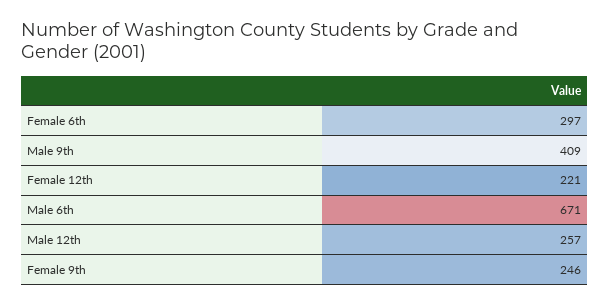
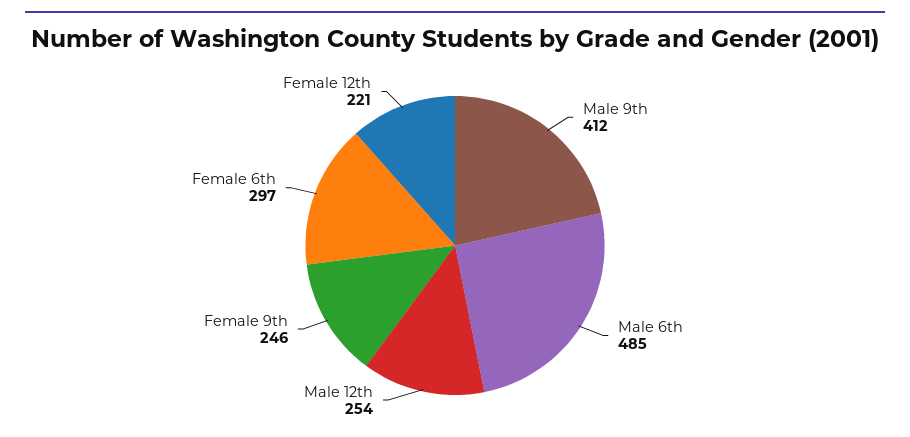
Male 9th: 409 -> 412
Male 6th: 671 -> 485
Male 12th: 257 -> 254

